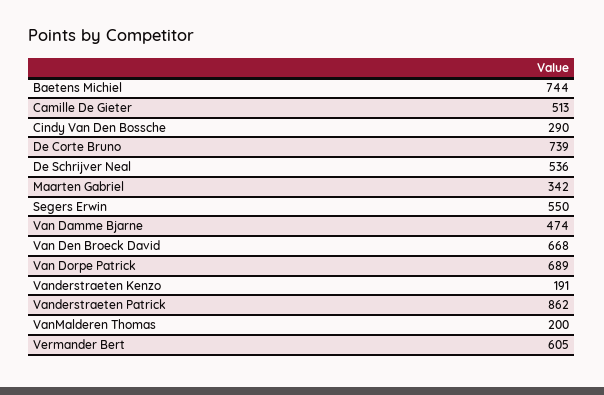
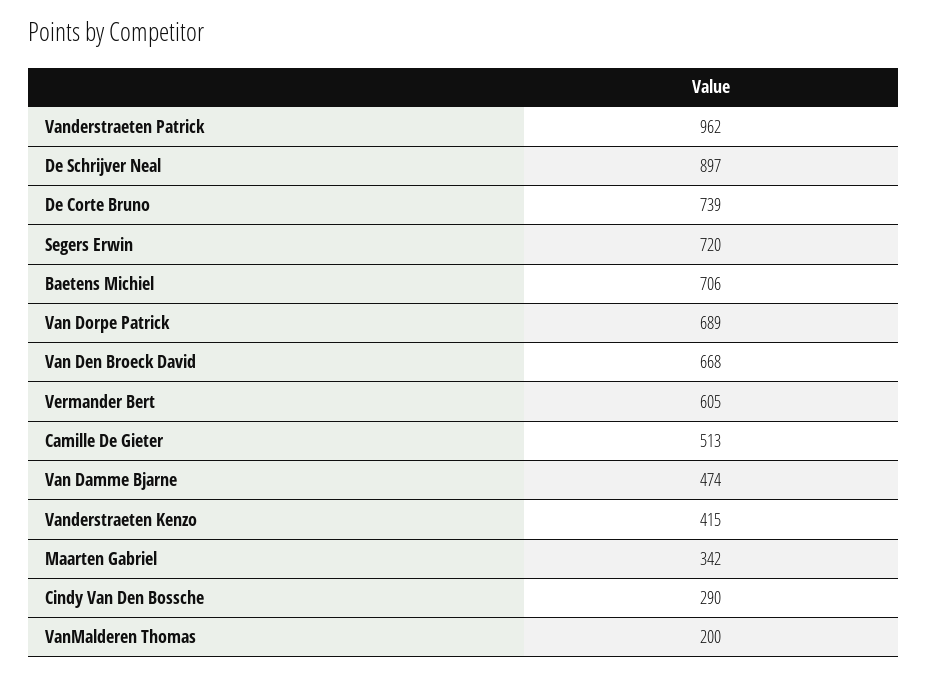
Baetens Michiel: 744 -> 706
De Schrijver Neal: 536 -> 897
Segers Erwin: 550 -> 720
Vanderstraeten Kenzo: 191 -> 415
Vanderstraeten Patrick: 862 -> 962

